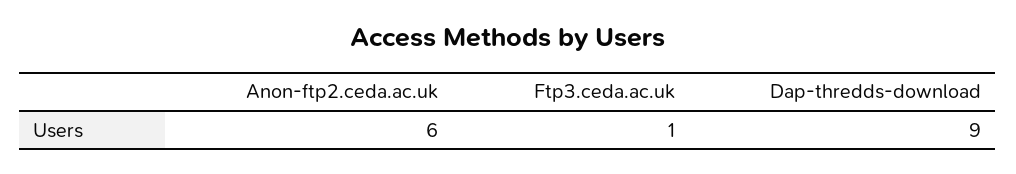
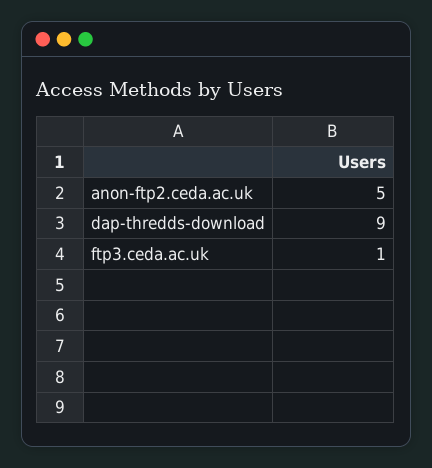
Anon-ftp2.ceda.ac.uk: 6 -> 5

